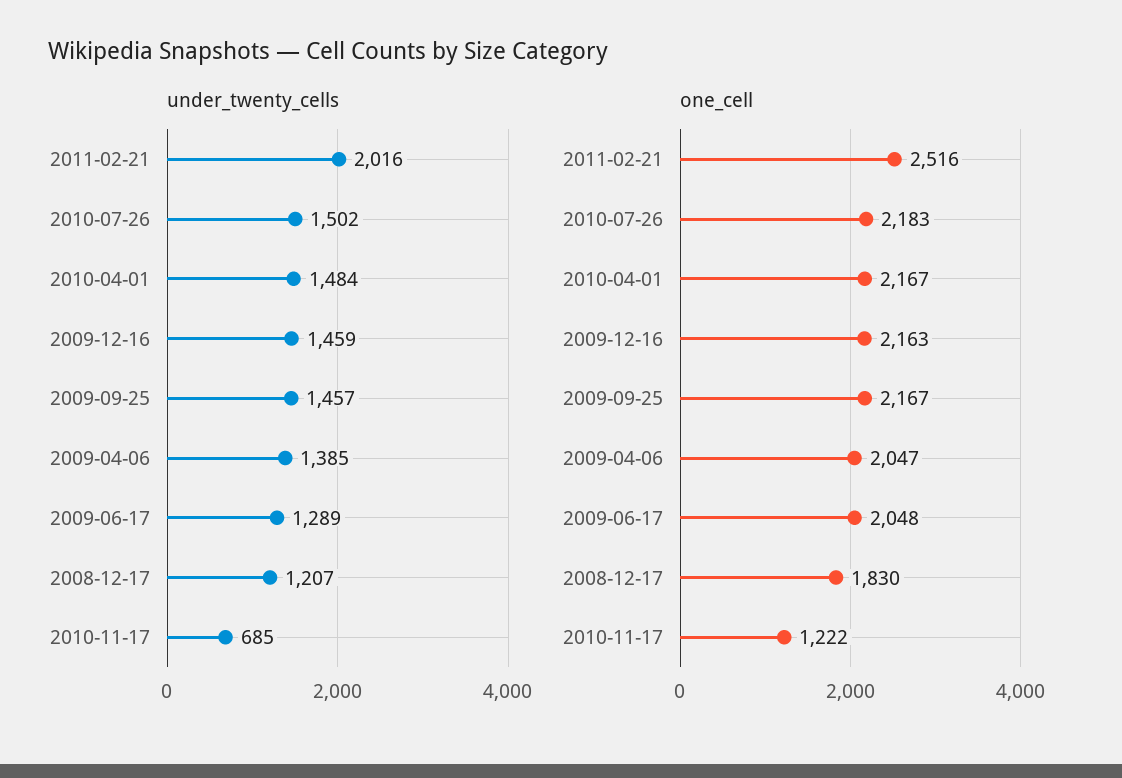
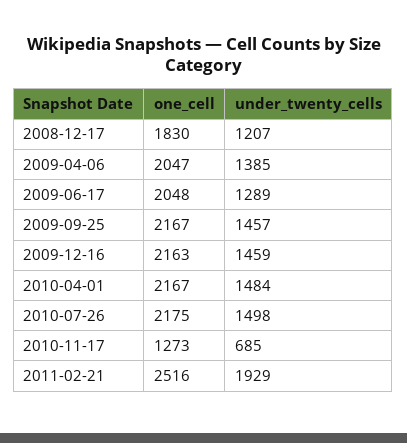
under_twenty_cells, 2011-02-21: 2016 -> 1929
under_twenty_cells, 2010-07-26: 1502 -> 1498
one_cell, 2010-07-26: 2183 -> 2175
one_cell, 2010-11-17: 1222 -> 1273

